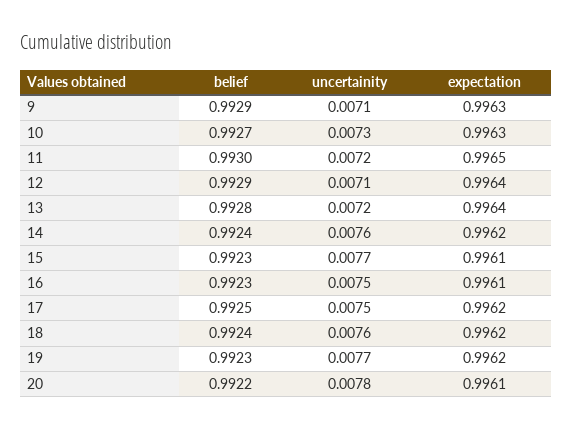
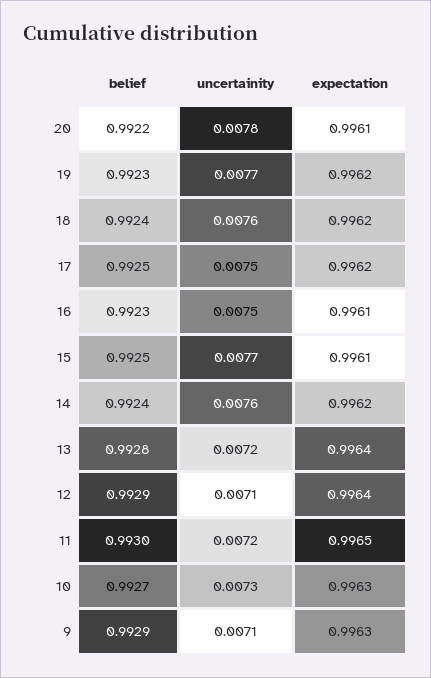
belief, 15: 0.9923 -> 0.9925

